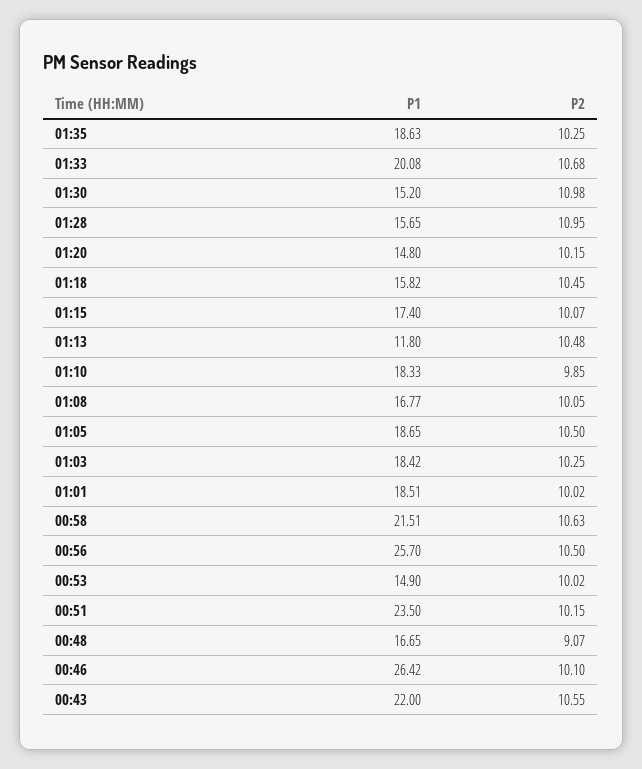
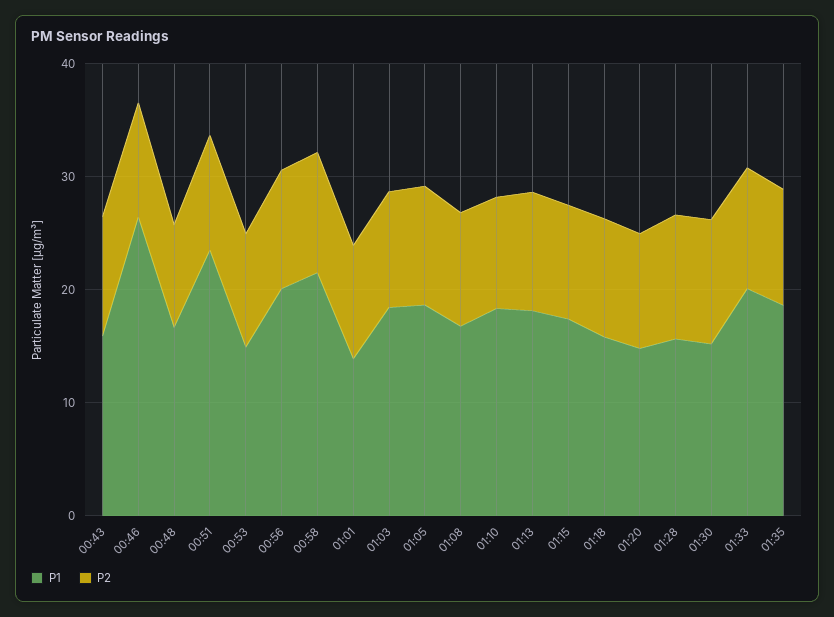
P1, 01:13: 11.8 -> 18
P1, 01:01: 18.51 -> 14
P1, 00:56: 25.7 -> 20
P1, 00:43: 22 -> 16

